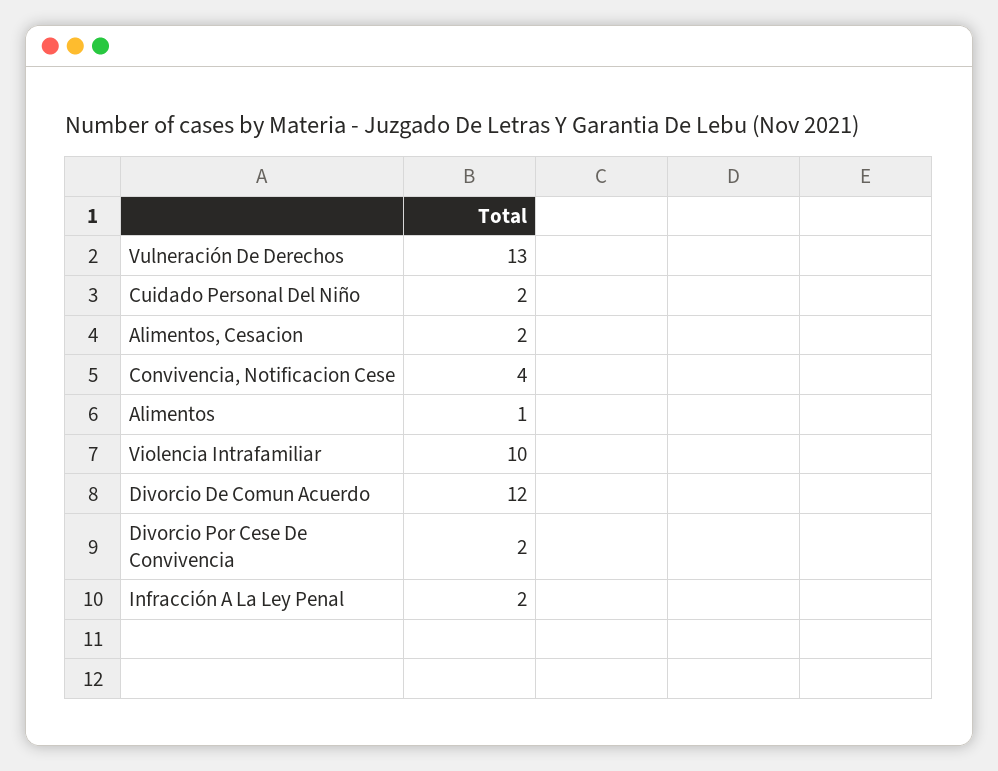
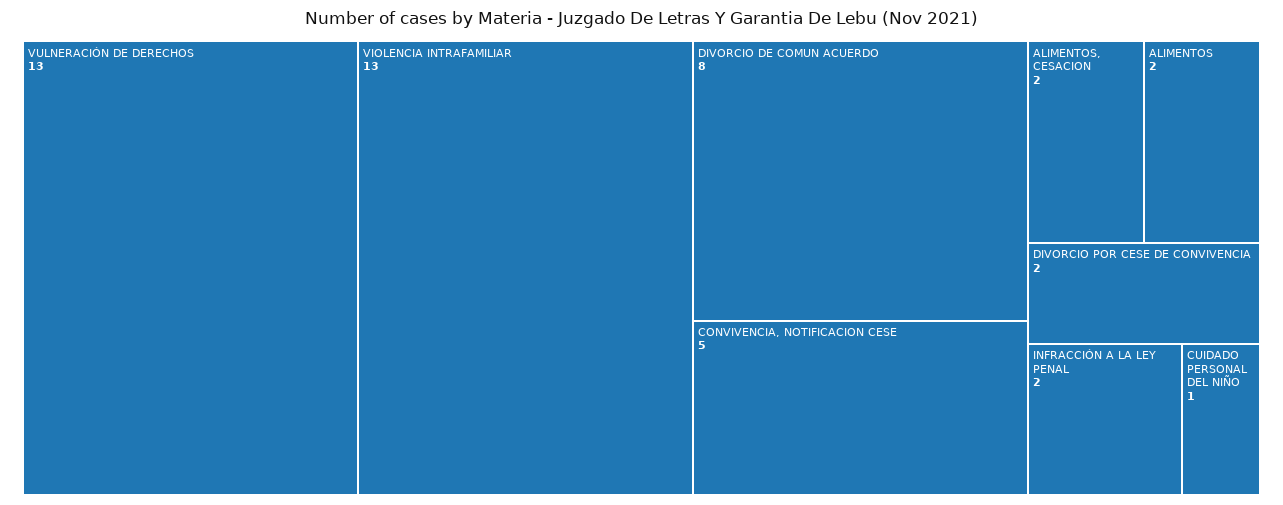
Cuidado Personal Del Niño: 2 -> 1
Convivencia, Notificacion Cese: 4 -> 5
Alimentos: 1 -> 2
Violencia Intrafamiliar: 10 -> 13
Divorcio De Comun Acuerdo: 12 -> 8

